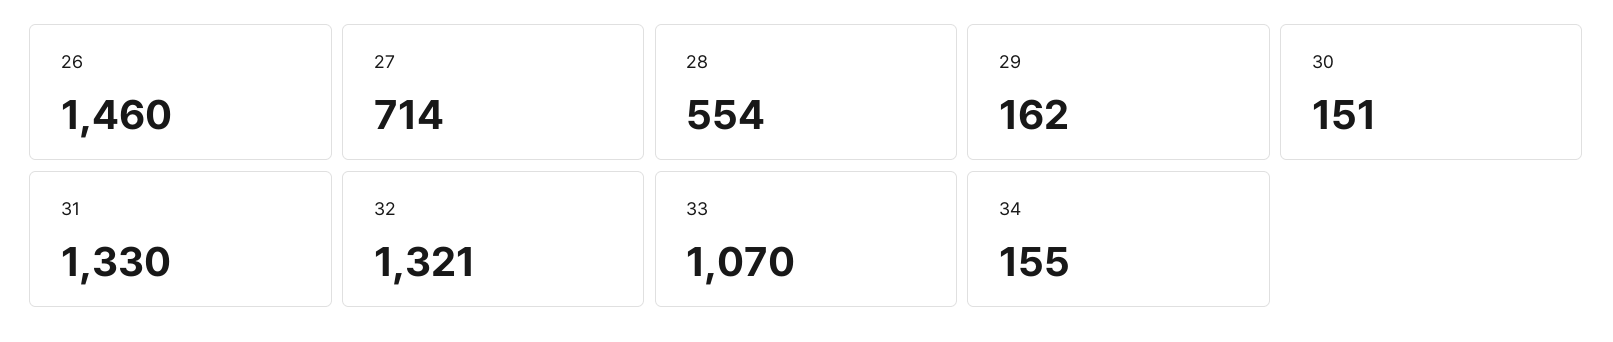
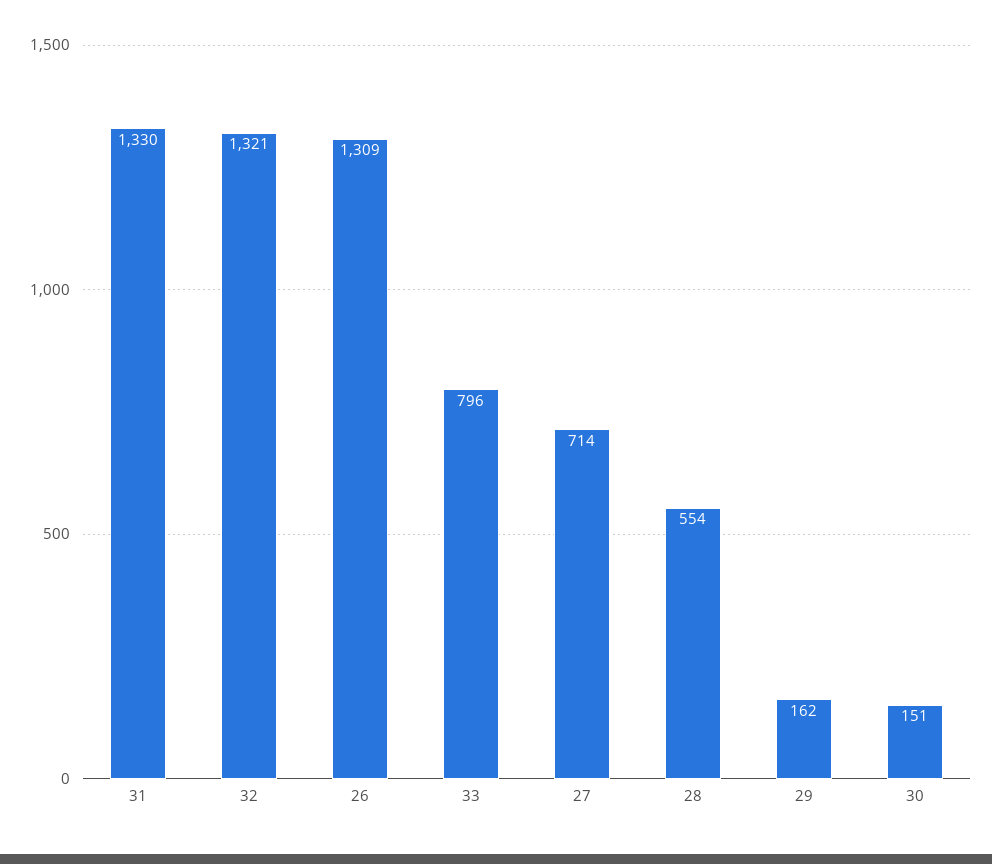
26: 1460 -> 1309
33: 1070 -> 796
34: 155 -> none

